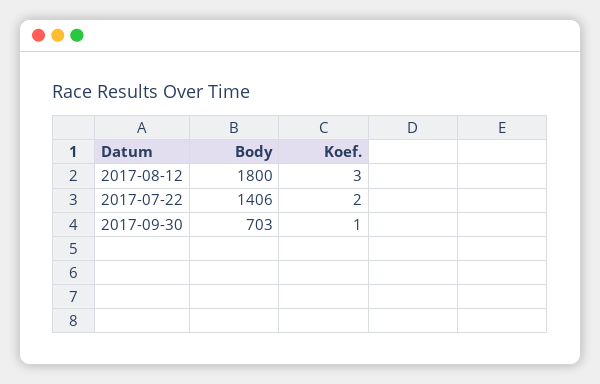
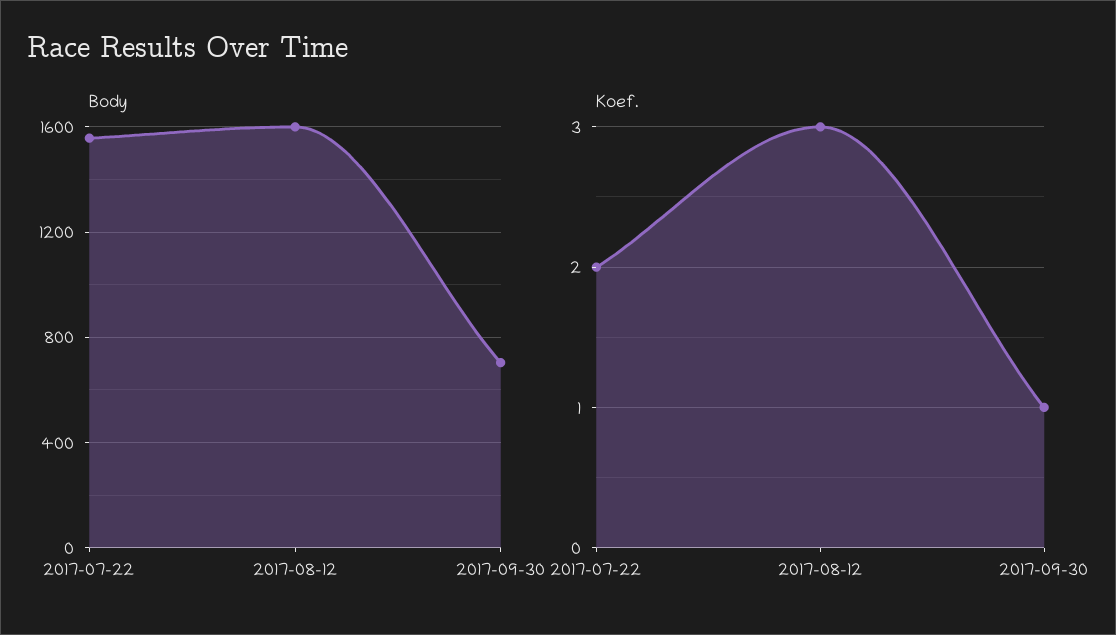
Body, 2017-08-12: 1800 -> 1600
Body, 2017-07-22: 1406 -> 1550

